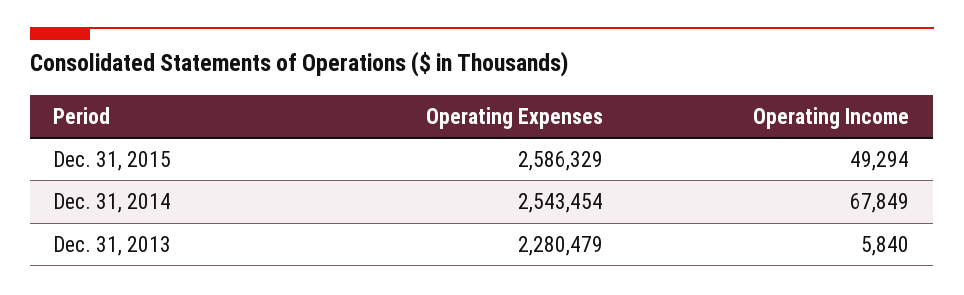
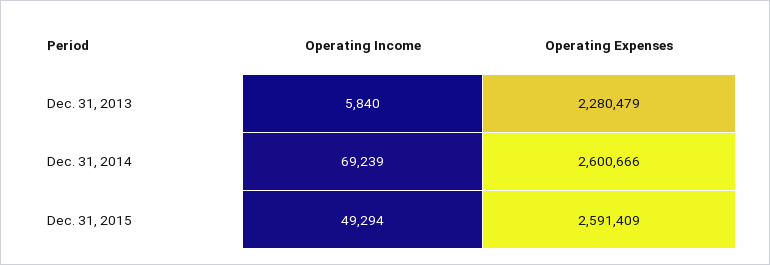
Operating Expenses, Dec. 31, 2015: 2586329 -> 2591409
Operating Expenses, Dec. 31, 2014: 2543454 -> 2600666
Operating Income, Dec. 31, 2014: 67849 -> 69239

